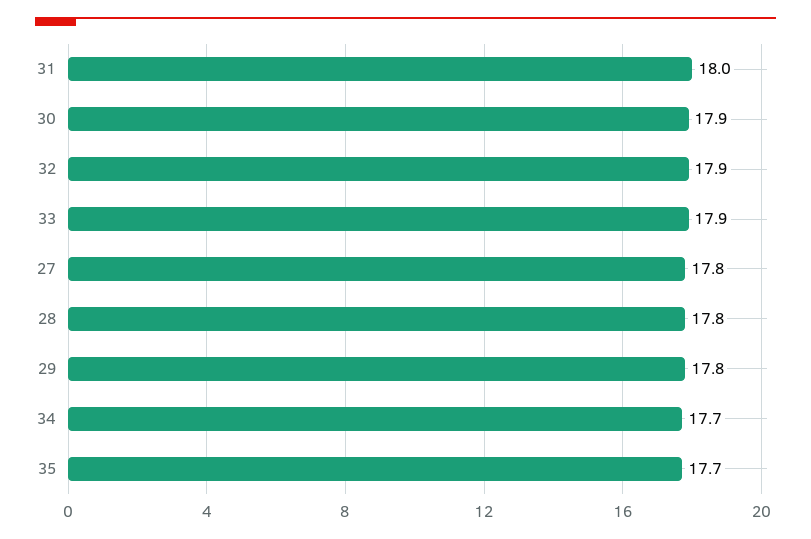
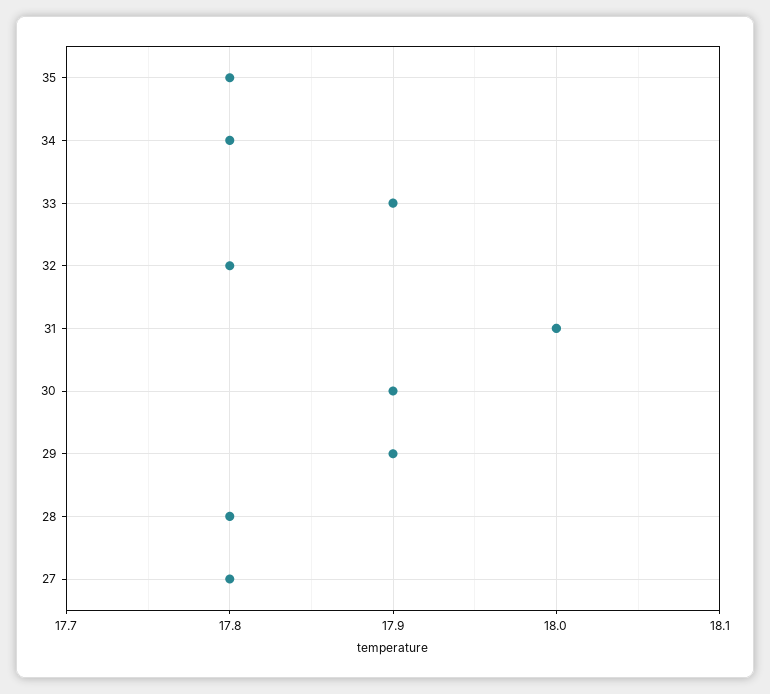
32: 17.9 -> 17.8
29: 17.8 -> 17.9
34: 17.7 -> 17.8
35: 17.7 -> 17.8

